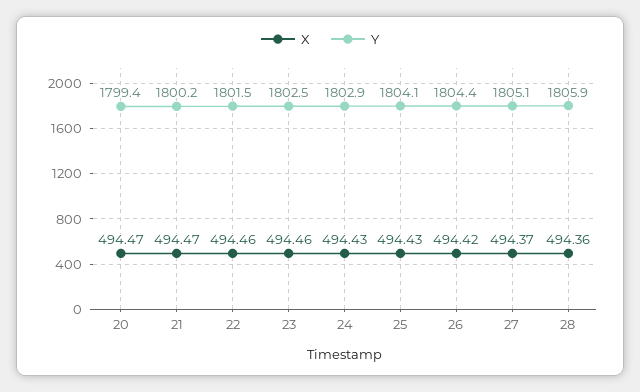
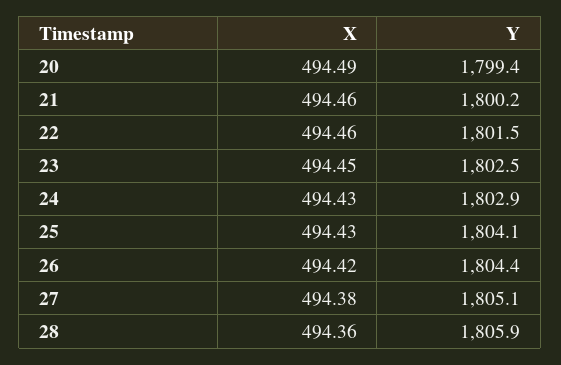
X, 20: 494.47 -> 494.49
X, 21: 494.47 -> 494.46
X, 23: 494.46 -> 494.45
X, 27: 494.37 -> 494.38

